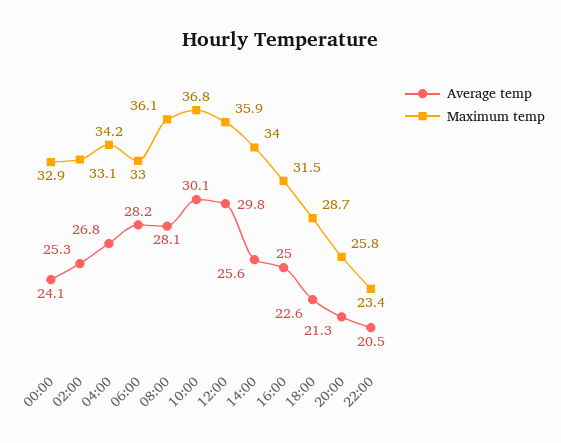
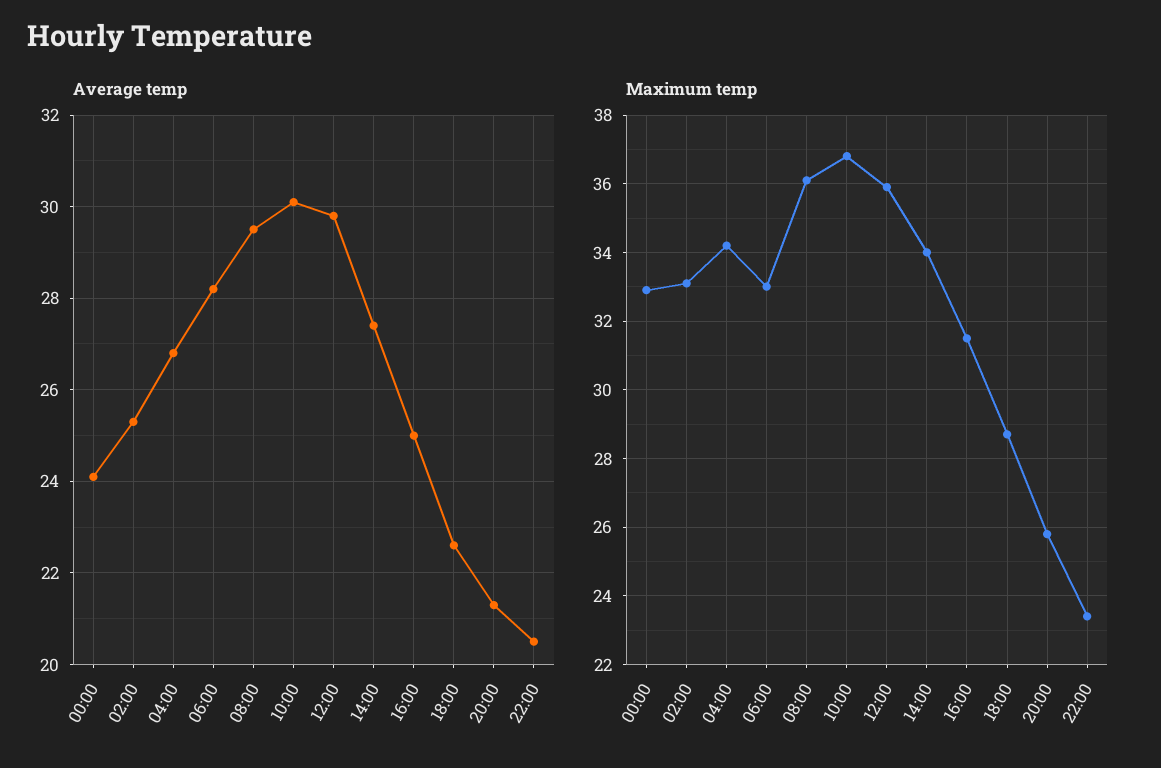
Average temp, 08:00: 28.1 -> 29.5
Average temp, 14:00: 25.6 -> 27.5

